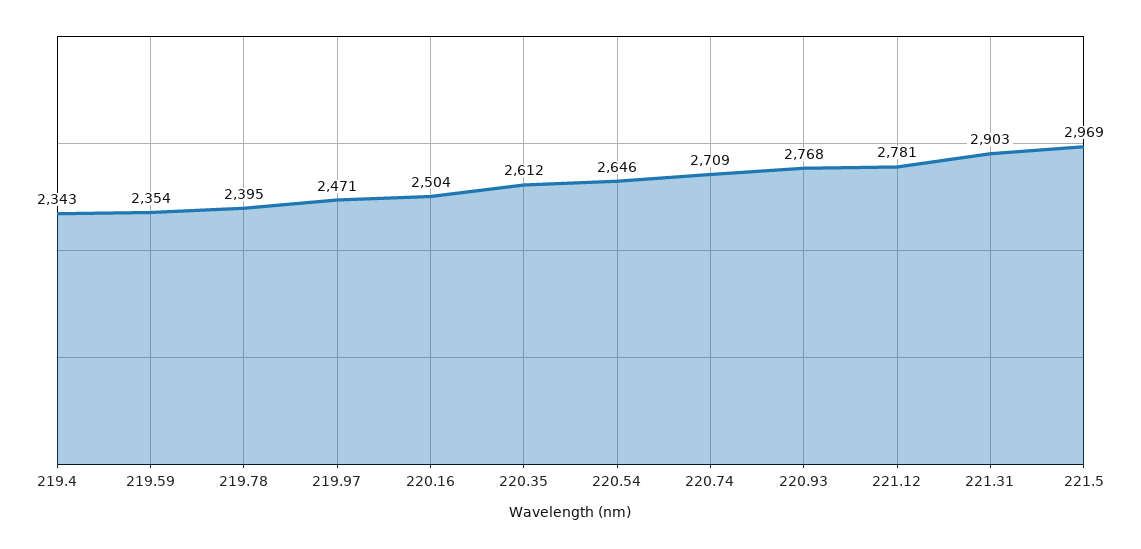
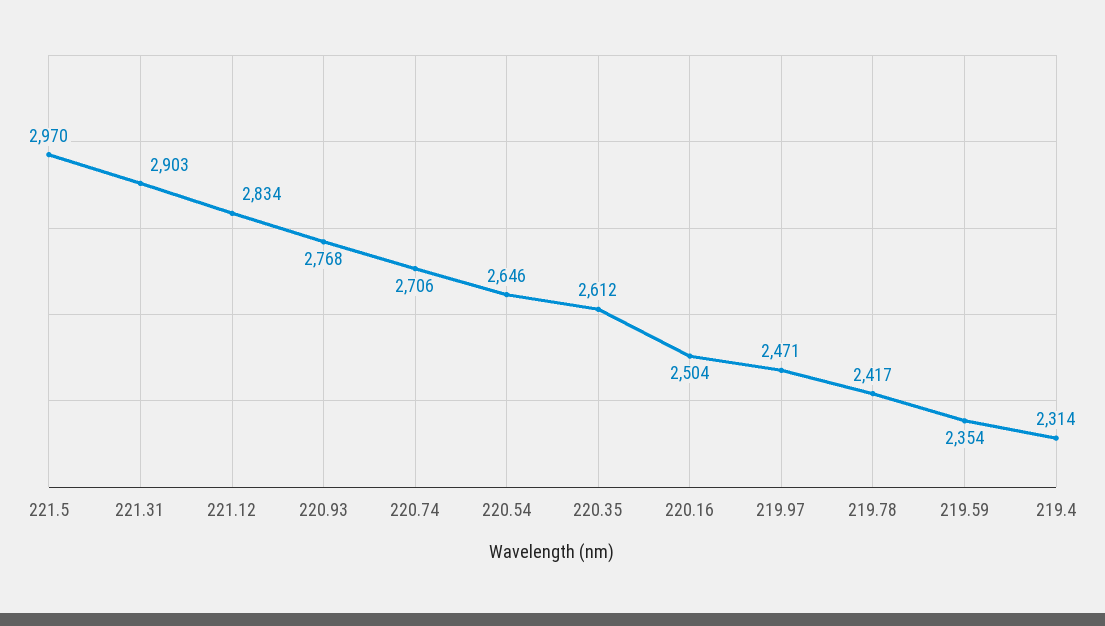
219.4: 2343 -> 2314
219.78: 2395 -> 2417
220.74: 2709 -> 2706
221.12: 2781 -> 2834
221.5: 2969 -> 2970

